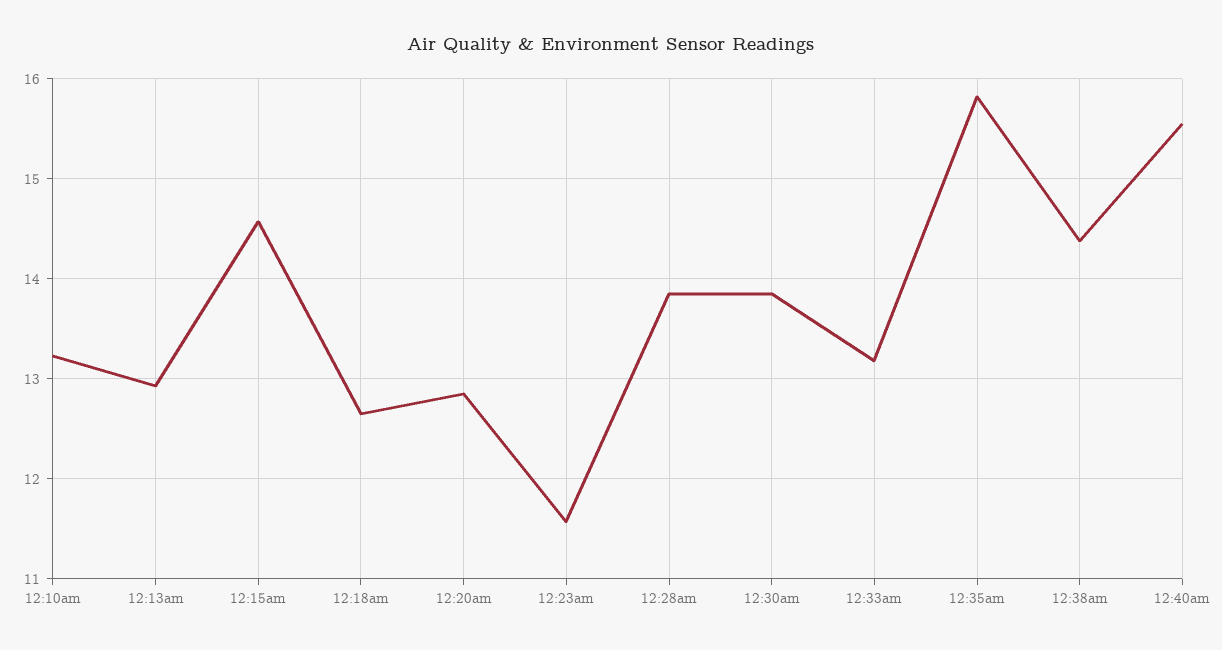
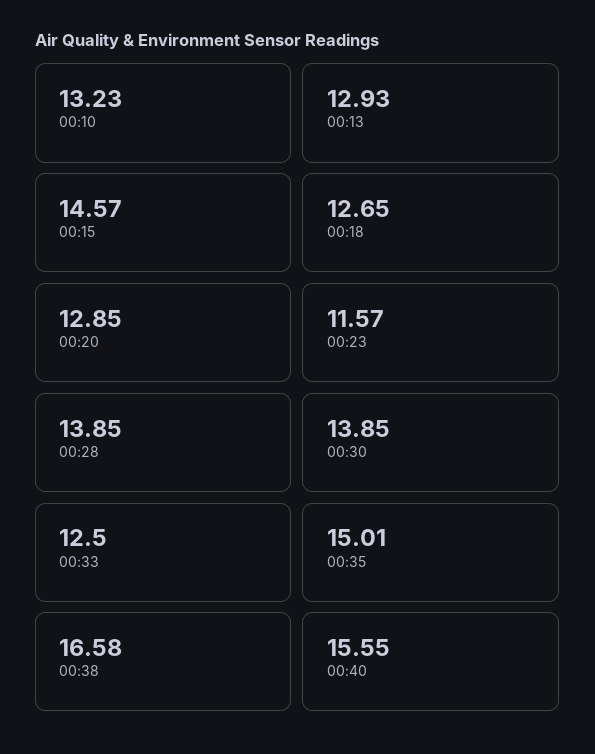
12:33am: 13.2 -> 12.5
12:35am: 15.8 -> 15.01
12:38am: 14.4 -> 16.58

